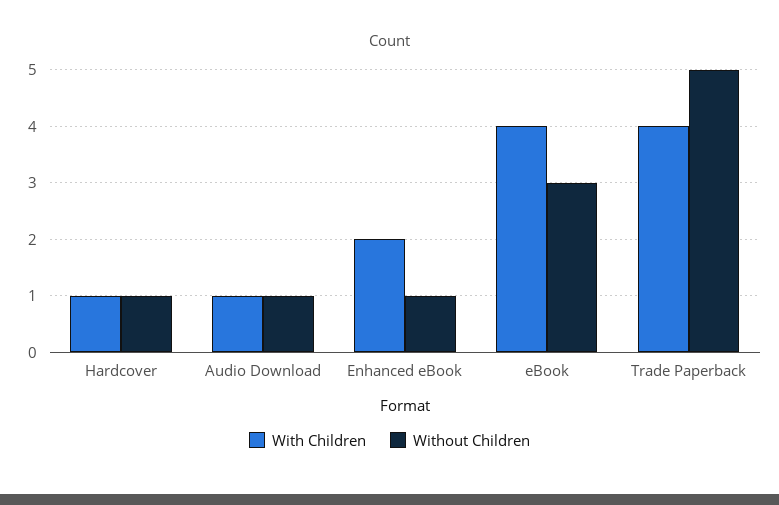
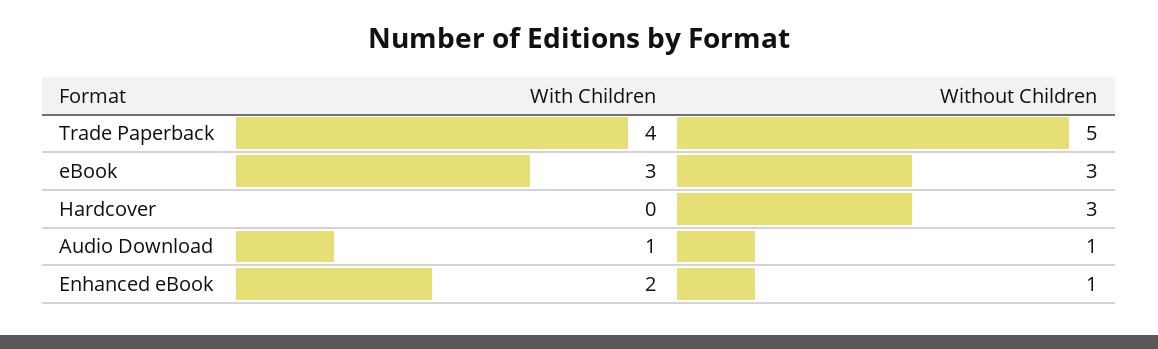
With Children, Hardcover: 1 -> 0
Without Children, Hardcover: 1 -> 3
With Children, eBook: 4 -> 3

